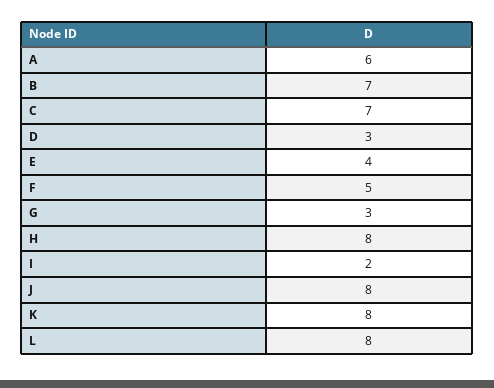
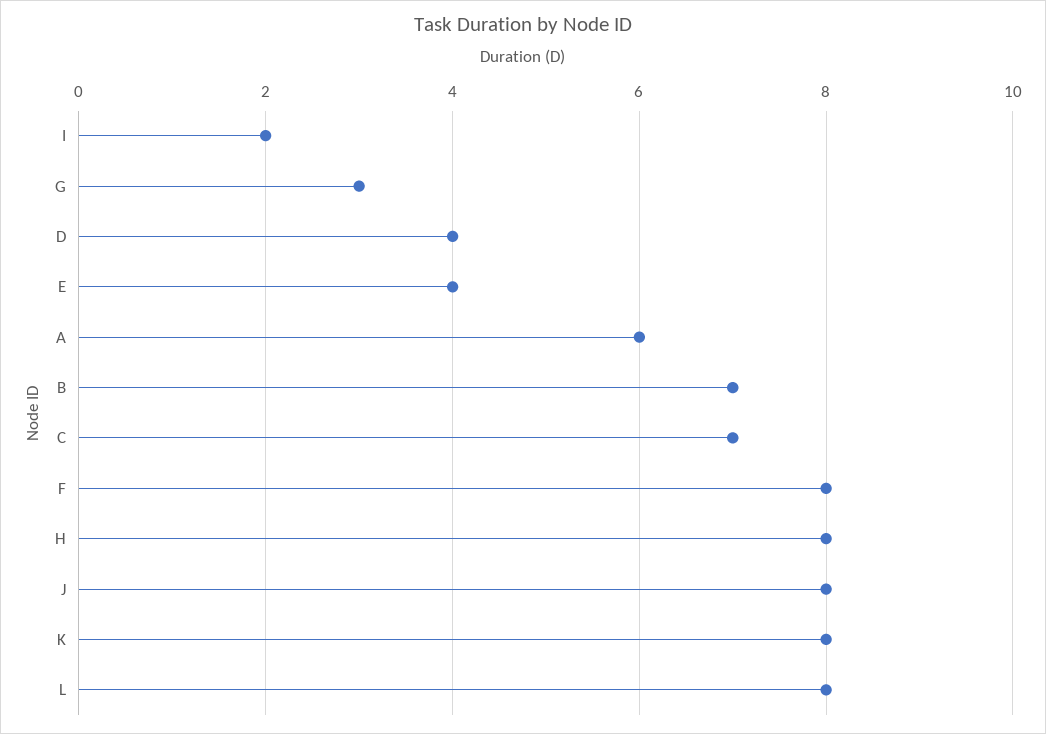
D: 3 -> 4
F: 5 -> 8

